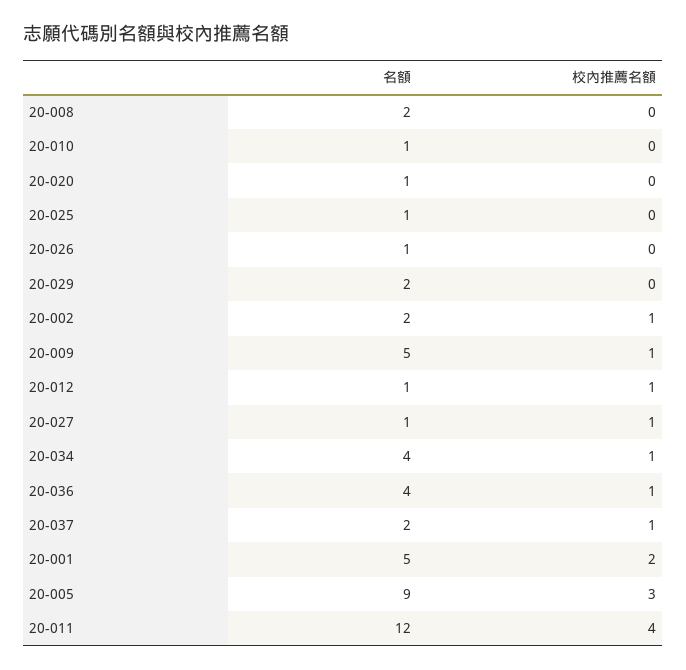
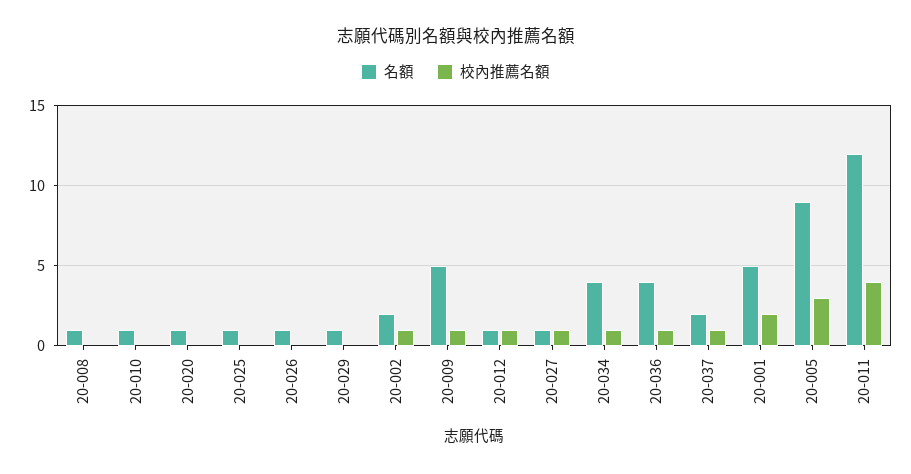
名額, 20-008: 2 -> 1
名額, 20-029: 2 -> 1

